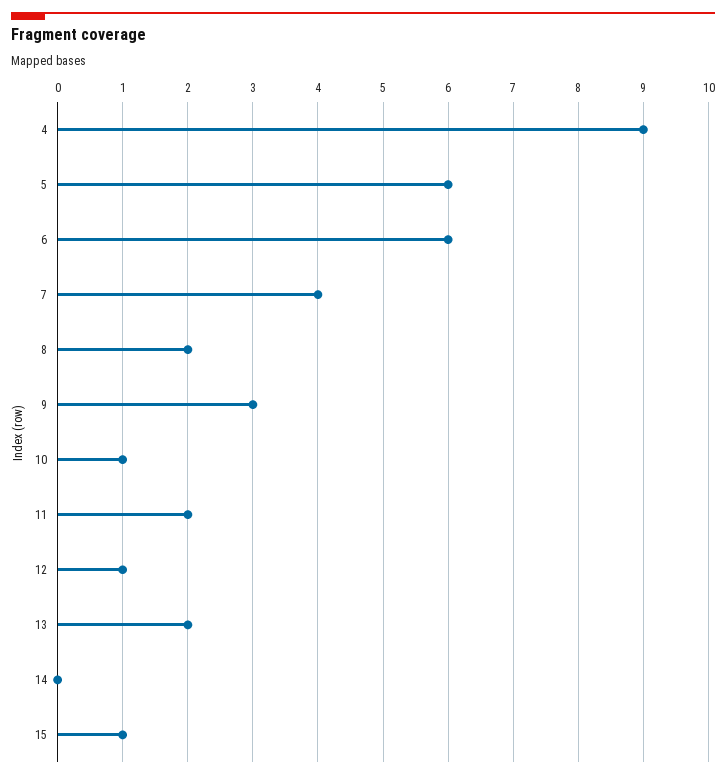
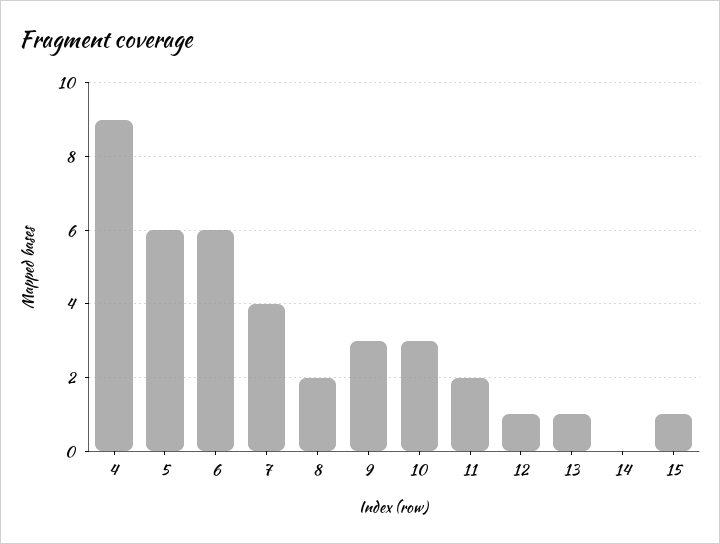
10: 1 -> 3
13: 2 -> 1

